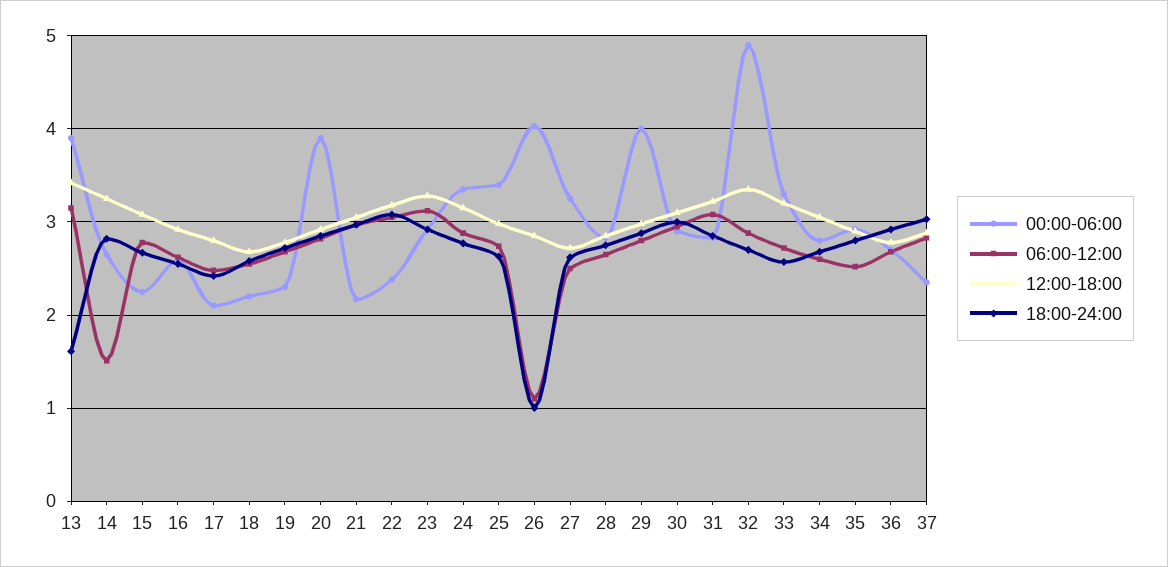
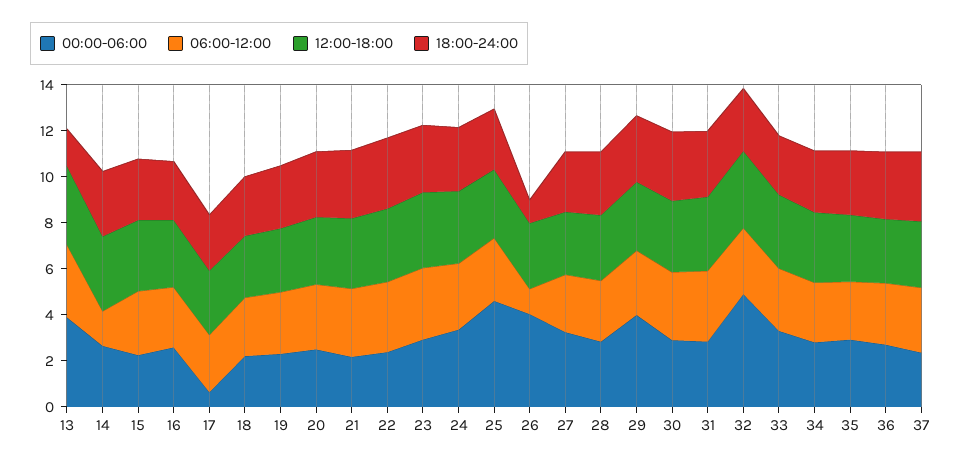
00:00-06:00, 17: 2.1 -> 0.5
00:00-06:00, 20: 3.9 -> 2.5
00:00-06:00, 25: 3.4 -> 4.5

